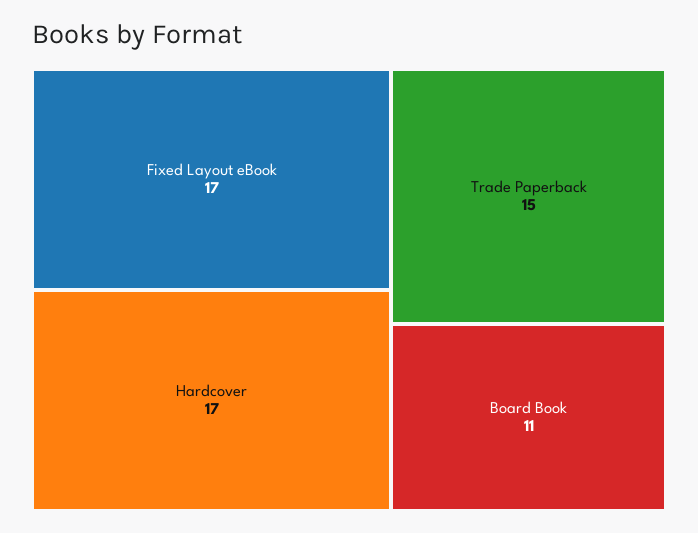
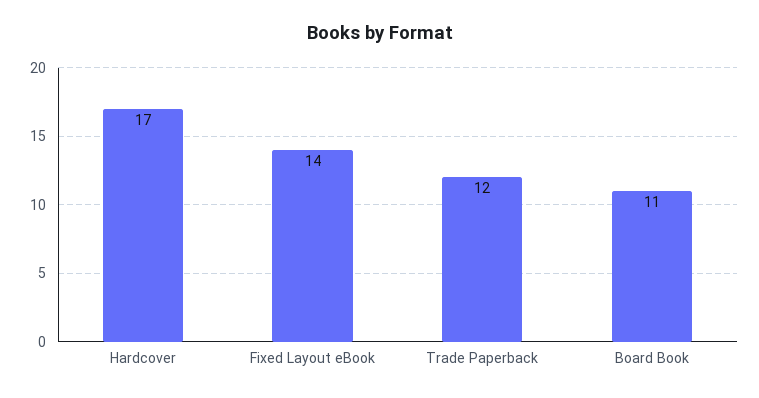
Fixed Layout eBook: 17 -> 14
Trade Paperback: 15 -> 12

